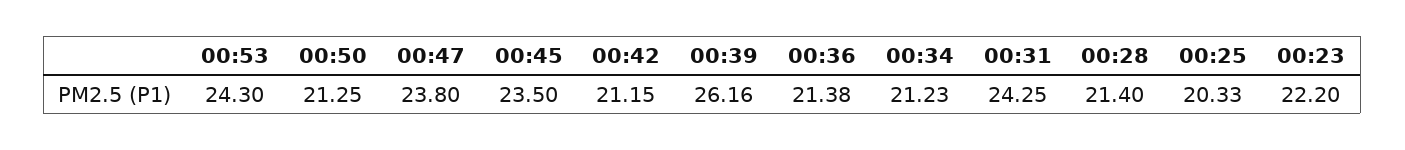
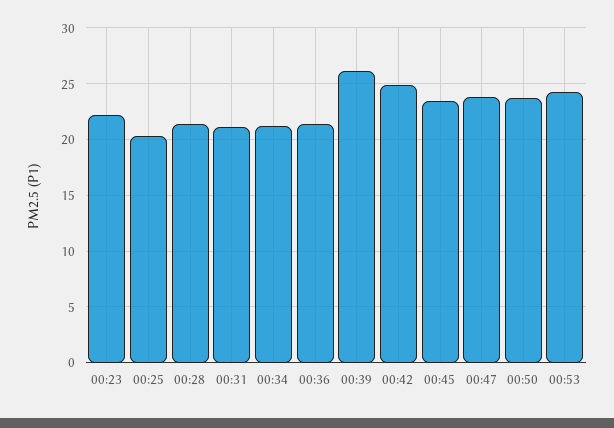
00:50: 21.25 -> 24
00:42: 21.15 -> 25
00:31: 24.25 -> 21

